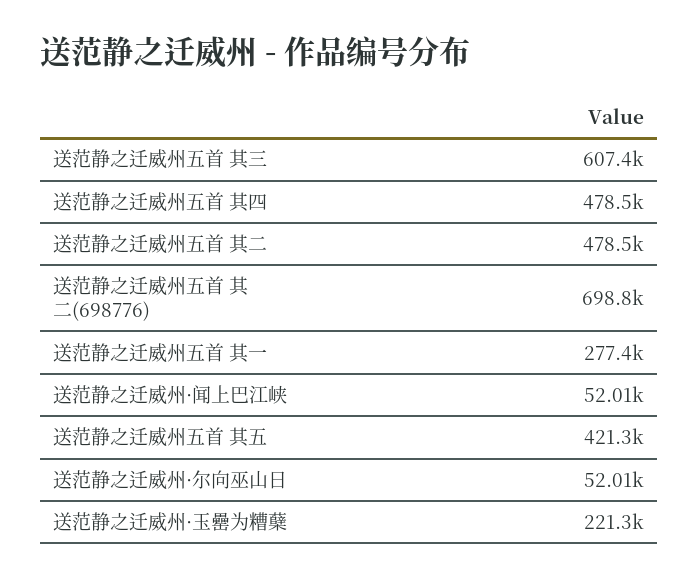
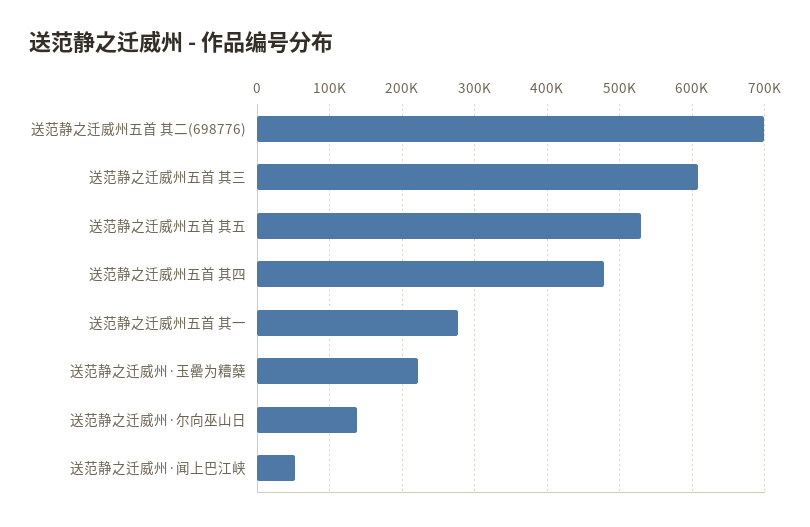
送范静之迁威州五首 其二: 478500 -> none
送范静之迁威州五首 其五: 421300 -> 530000
送范静之迁威州·尔向巫山日: 52010 -> 140000

